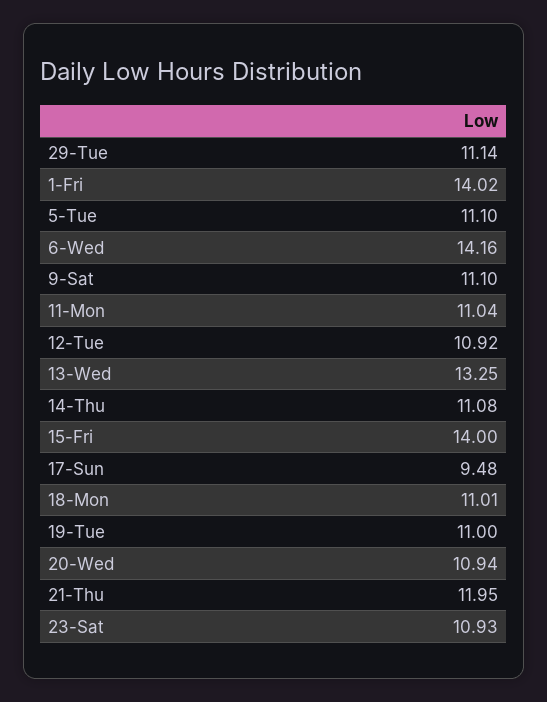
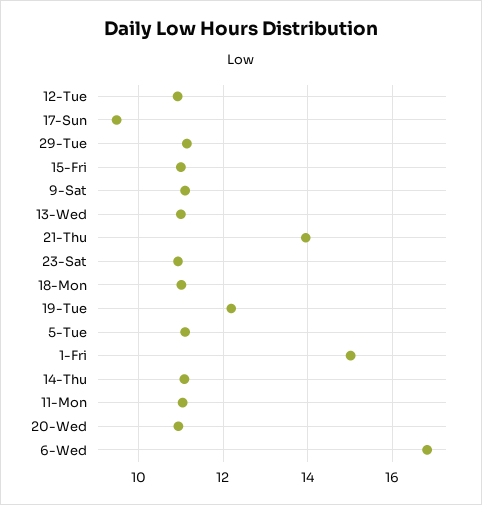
1-Fri: 14.02 -> 15
6-Wed: 14.16 -> 16.8
13-Wed: 13.25 -> 11
15-Fri: 14 -> 11
19-Tue: 11 -> 12.2
21-Thu: 11.95 -> 14

